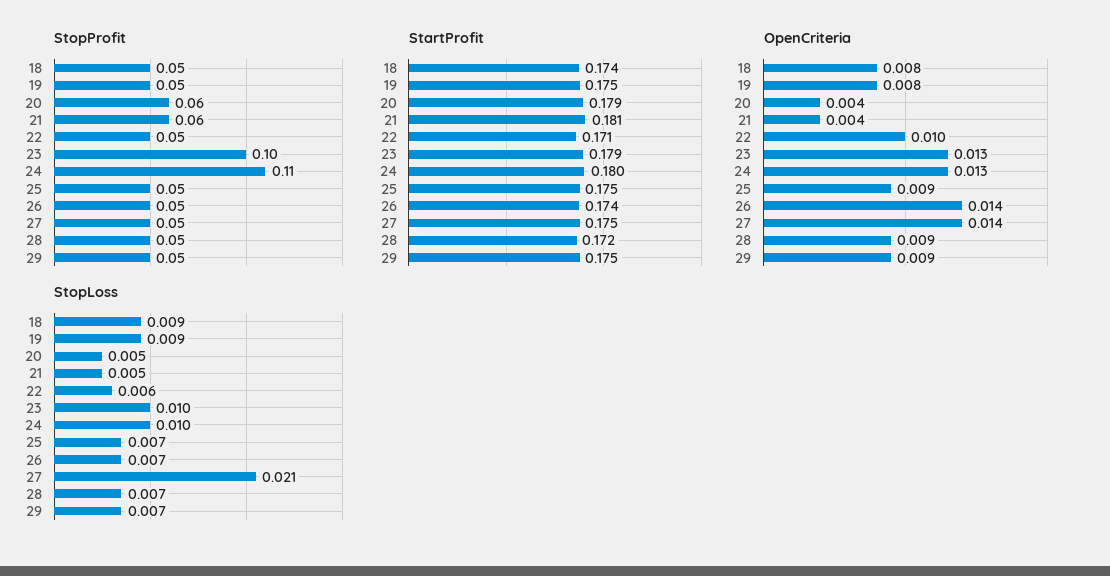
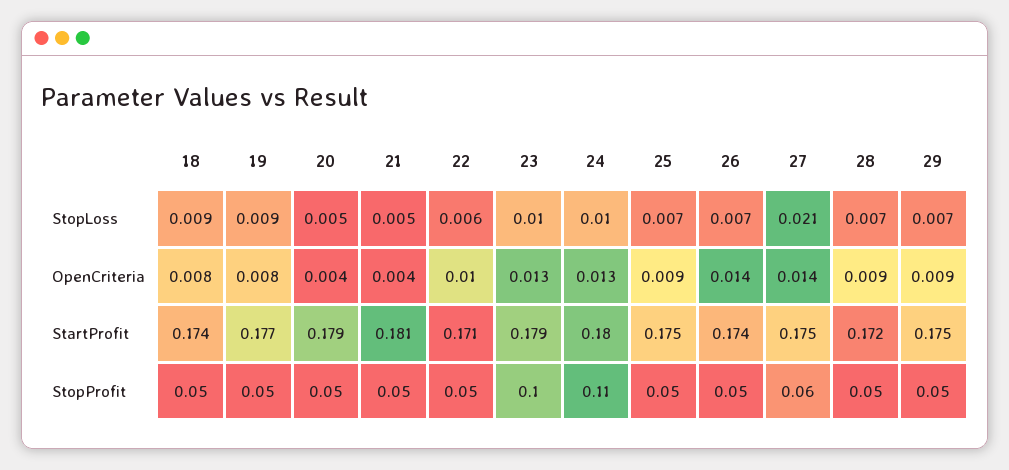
StopProfit, 20: 0.06 -> 0.05
StopProfit, 21: 0.06 -> 0.05
StopProfit, 27: 0.05 -> 0.06
StartProfit, 19: 0.175 -> 0.177

